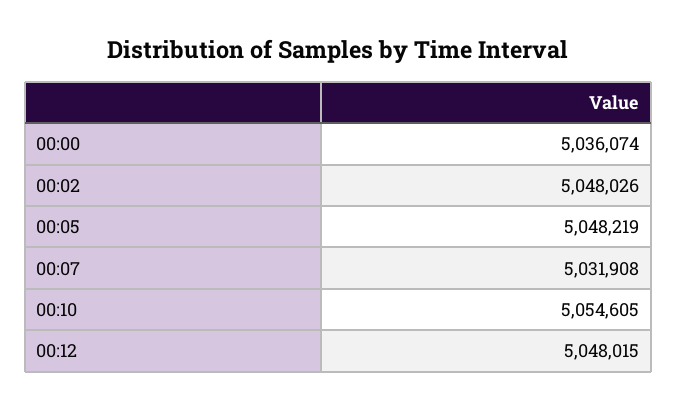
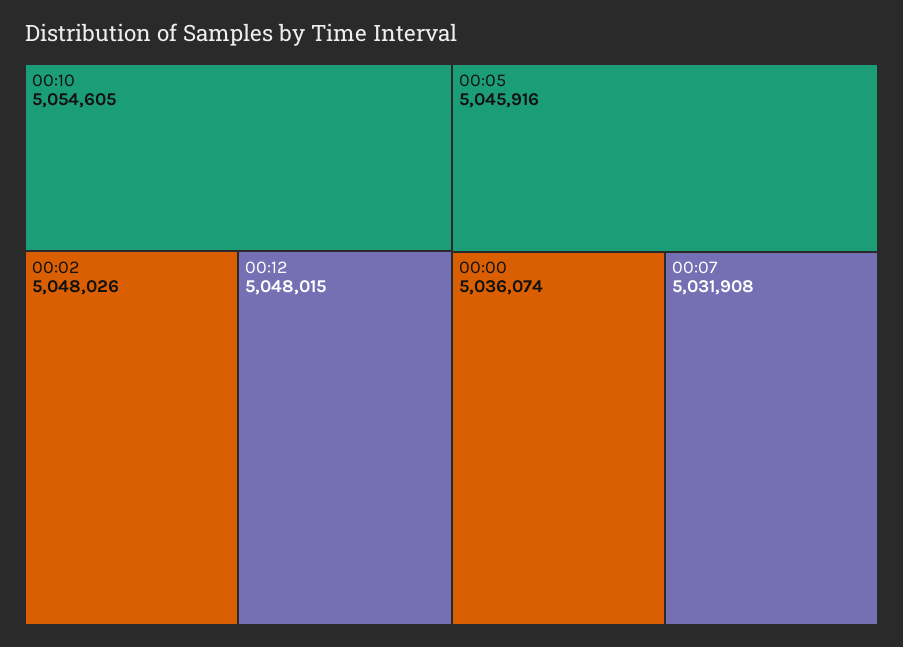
00:05: 5048219 -> 5045916

